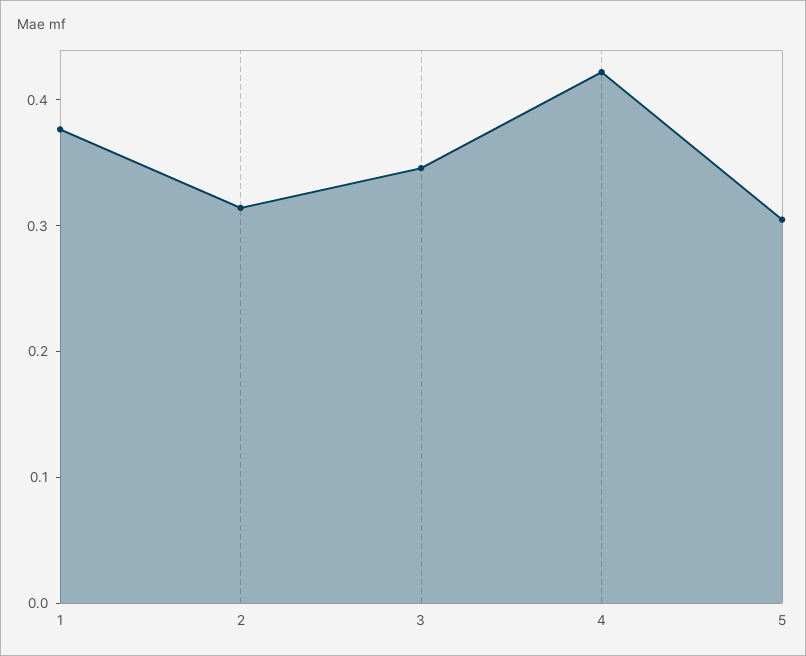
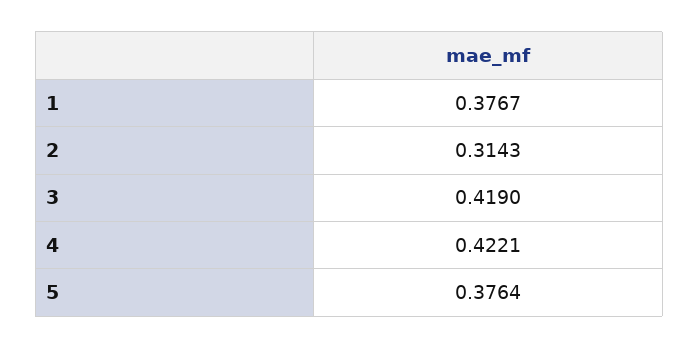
3: 0.34 -> 0.419
5: 0.3 -> 0.3764

